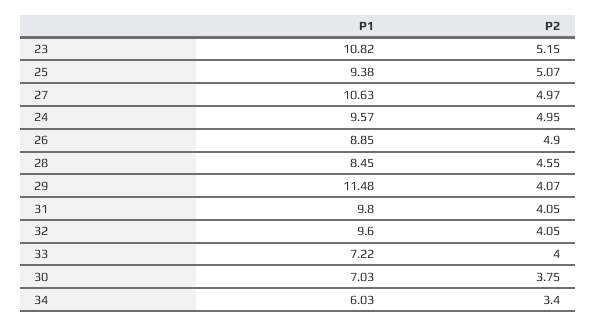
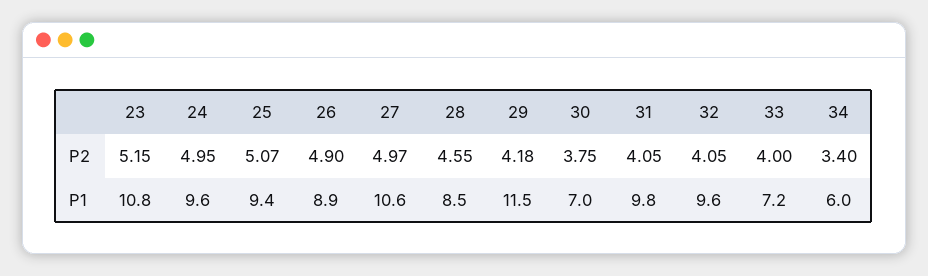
P2, 29: 4.07 -> 4.18

